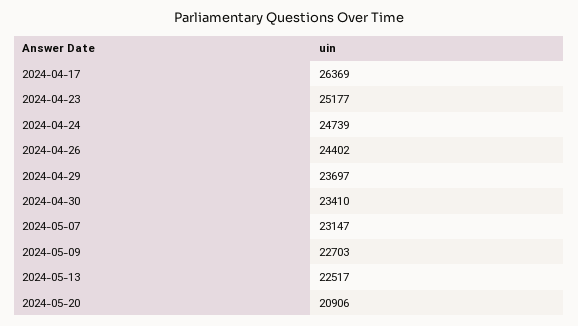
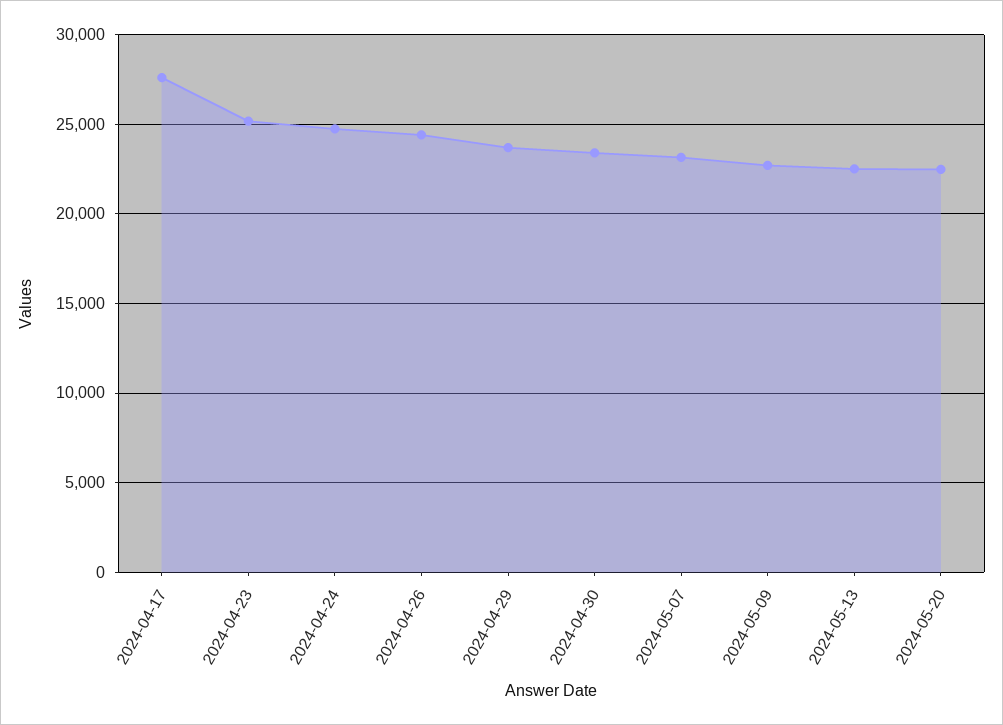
2024-04-17: 26369 -> 27500
2024-05-20: 20906 -> 22500

